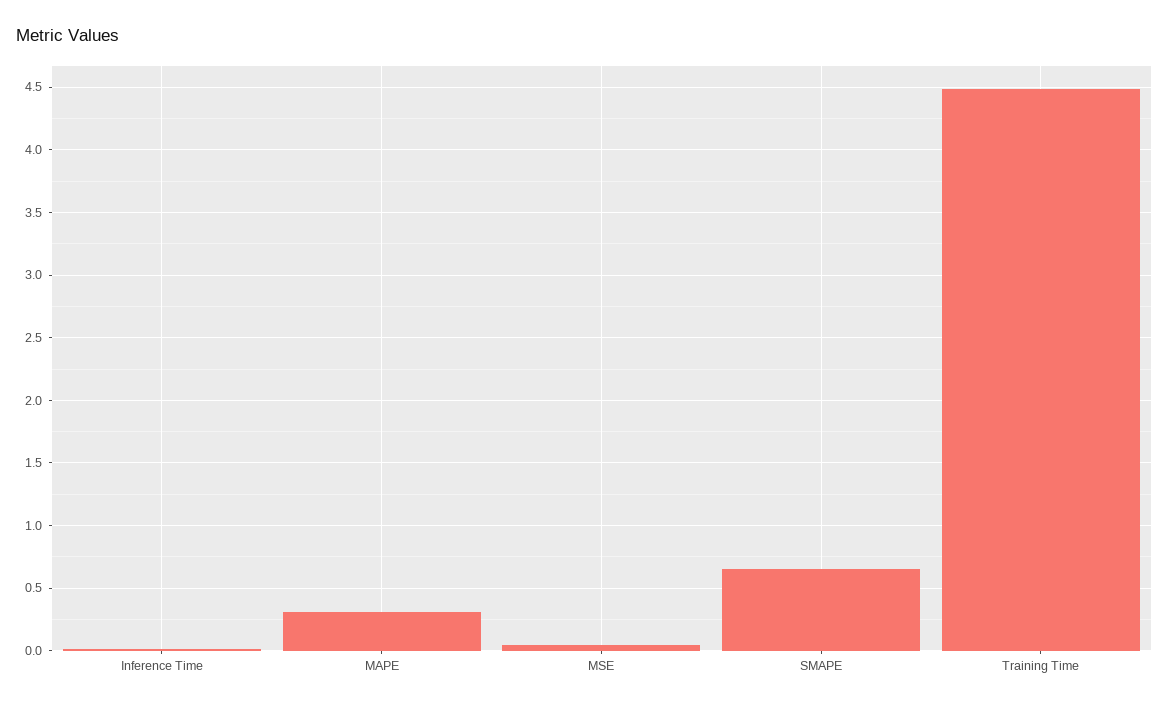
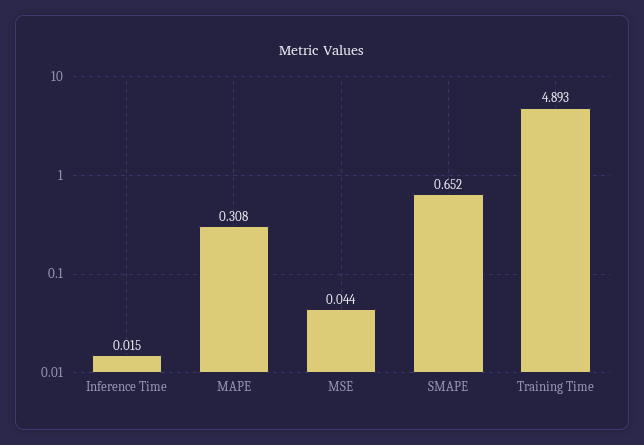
Training Time: 4.5 -> 4.893

